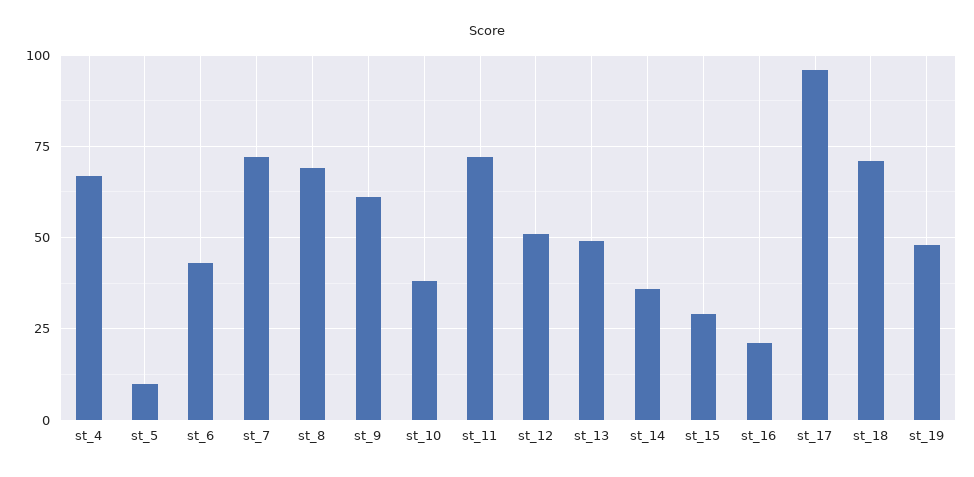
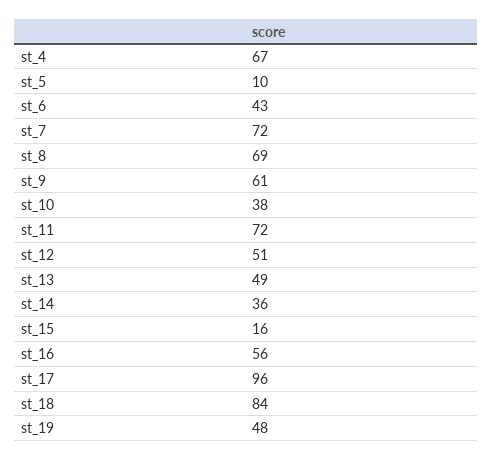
st_15: 30 -> 16
st_16: 20 -> 56
st_18: 70 -> 84

